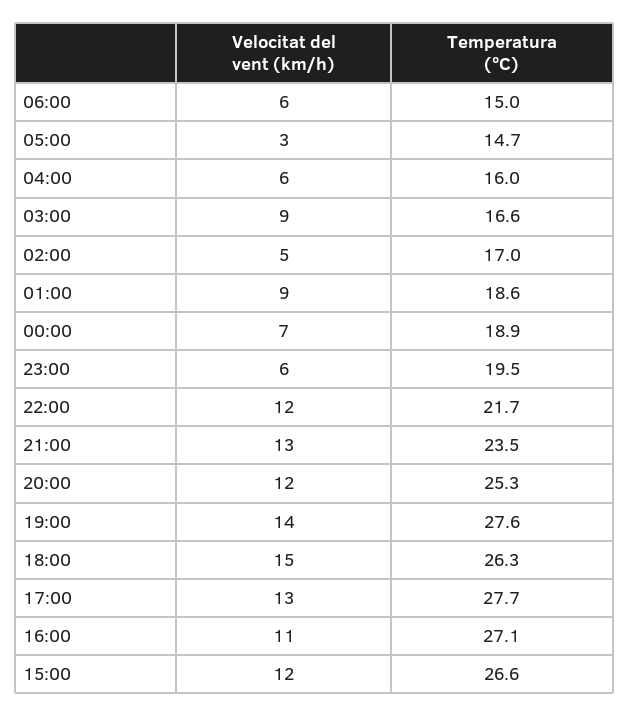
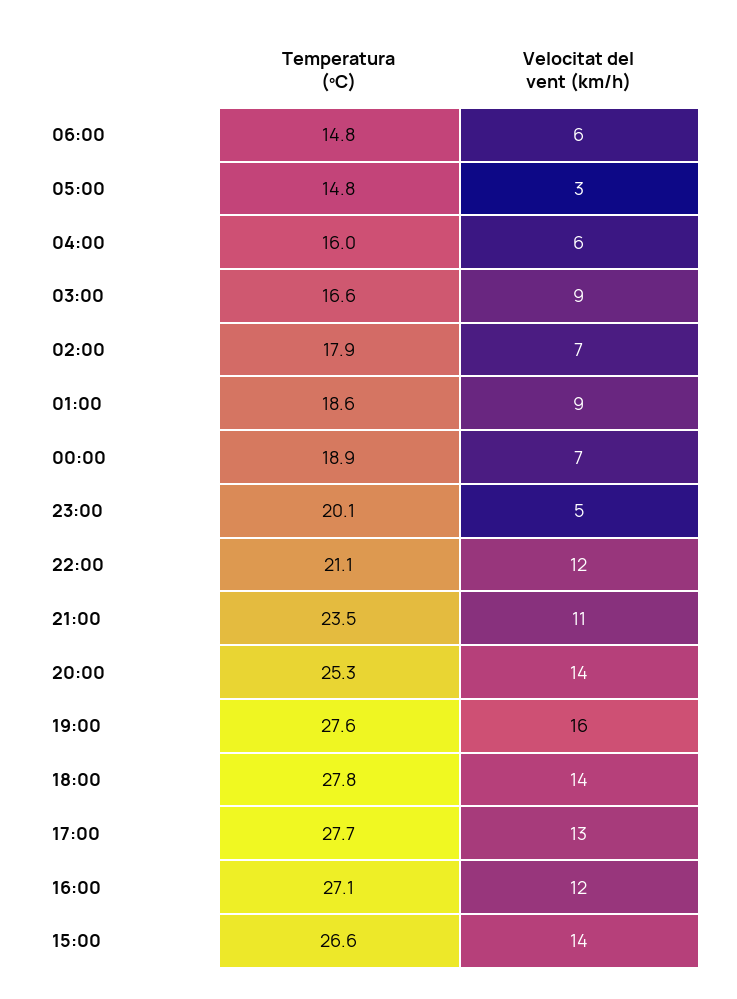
Temperatura (ºC), 06:00: 15 -> 14.8
Temperatura (ºC), 05:00: 14.7 -> 14.8
Velocitat del vent (km/h), 02:00: 5 -> 7
Temperatura (ºC), 02:00: 17 -> 17.9
Velocitat del vent (km/h), 23:00: 6 -> 5
Temperatura (ºC), 23:00: 19.5 -> 20.1
Temperatura (ºC), 22:00: 21.7 -> 21.1
Velocitat del vent (km/h), 21:00: 13 -> 11
Velocitat del vent (km/h), 20:00: 12 -> 14
Velocitat del vent (km/h), 19:00: 14 -> 16
Velocitat del vent (km/h), 18:00: 15 -> 14
Temperatura (ºC), 18:00: 26.3 -> 27.8
Velocitat del vent (km/h), 16:00: 11 -> 12
Velocitat del vent (km/h), 15:00: 12 -> 14

